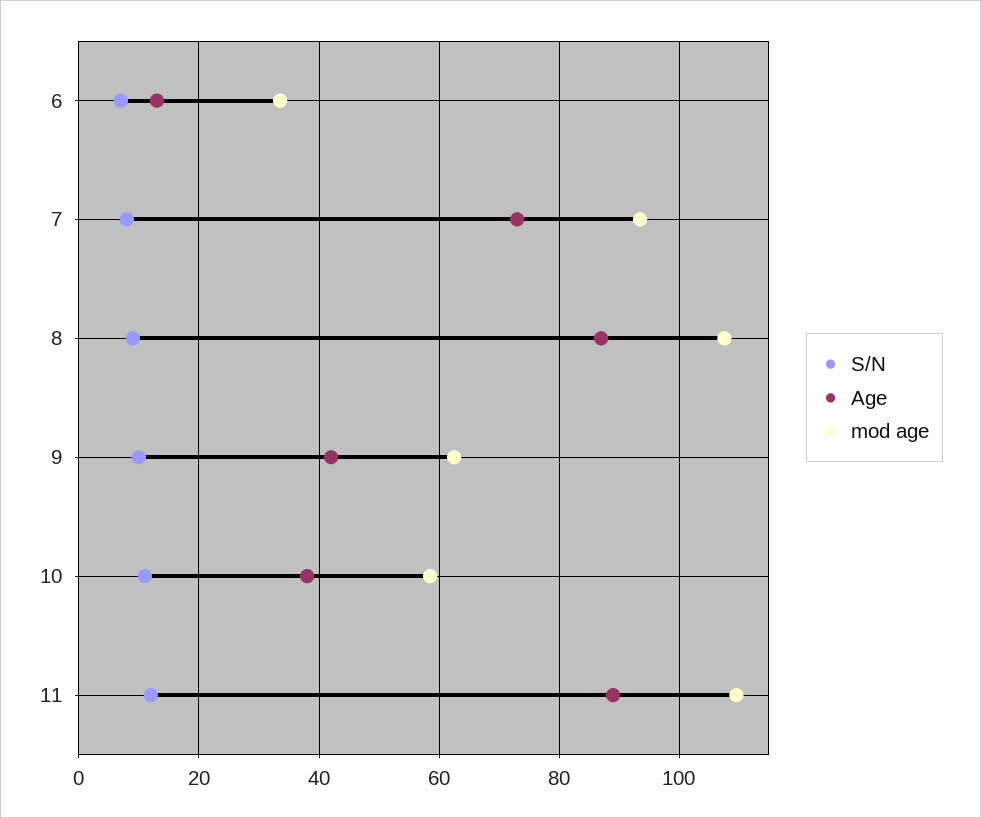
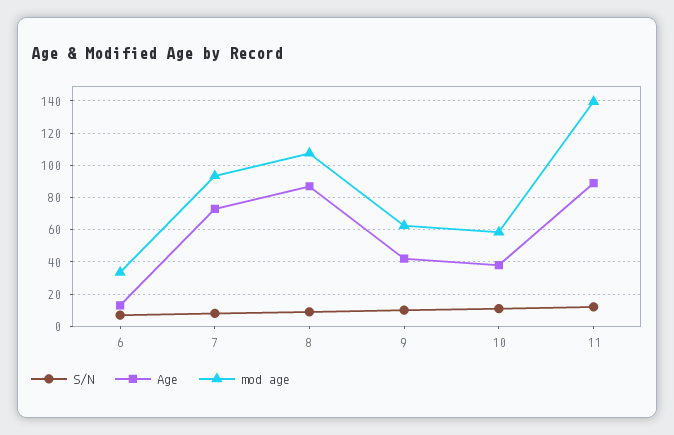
mod age, 11: 110 -> 140

